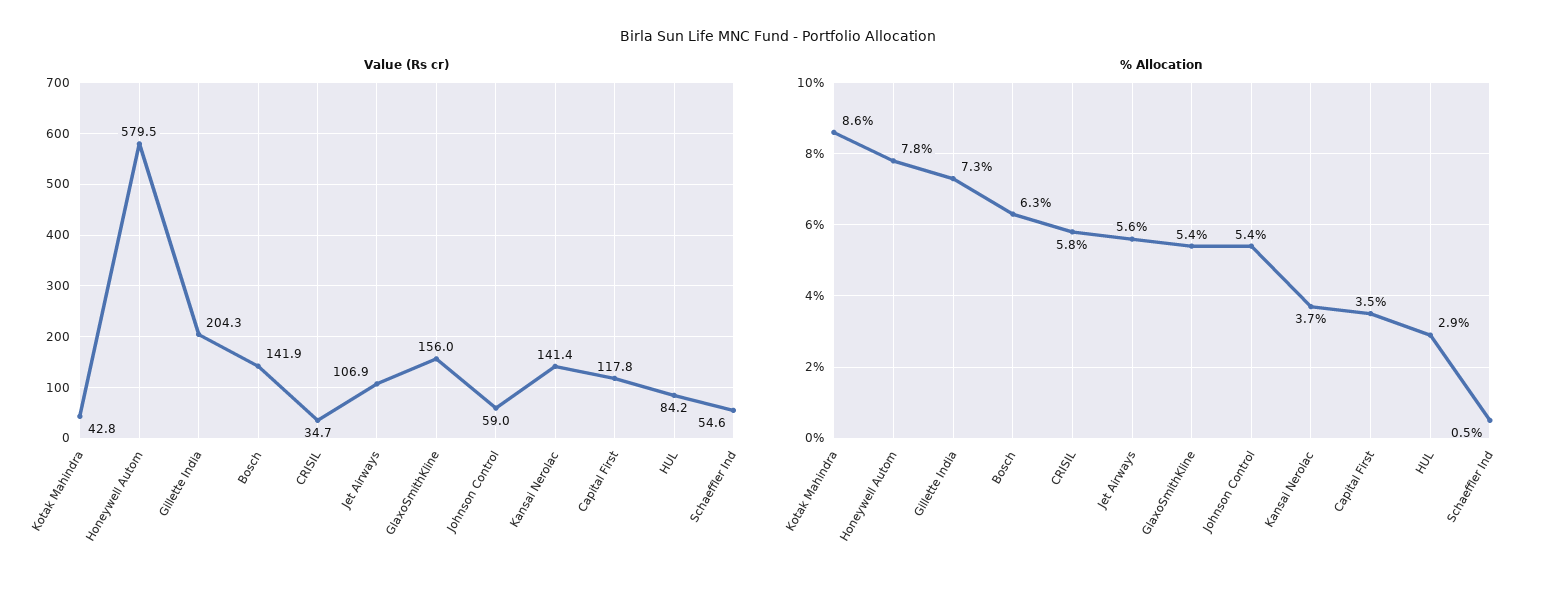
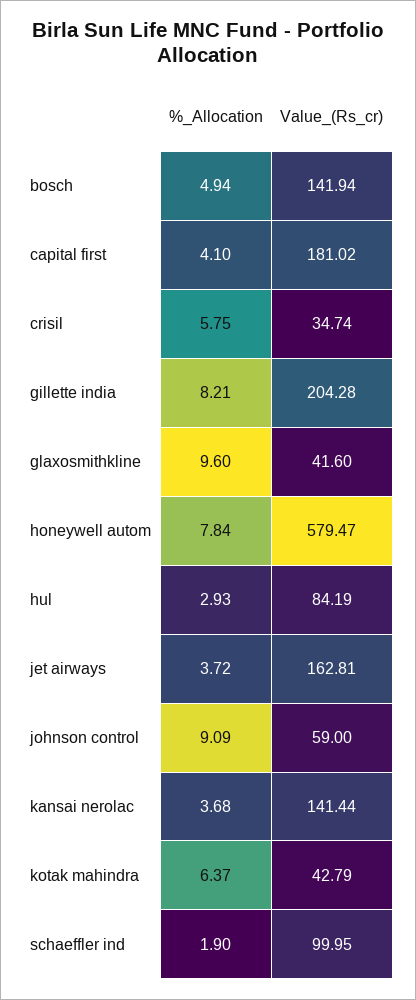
Value (Rs cr), Jet Airways: 106.9 -> 162.81
Value (Rs cr), GlaxoSmithKline: 156 -> 41.6
Value (Rs cr), Capital First: 117.8 -> 181.02
Value (Rs cr), Schaeffler Ind: 54.6 -> 99.95
% Allocation, Kotak Mahindra: 8.6 -> 6.37
% Allocation, Gillette India: 7.3 -> 8.21
% Allocation, Bosch: 6.3 -> 4.94
% Allocation, Jet Airways: 5.6 -> 3.72
% Allocation, GlaxoSmithKline: 5.4 -> 9.6
% Allocation, Johnson Control: 5.4 -> 9.09
% Allocation, Capital First: 3.5 -> 4.1
% Allocation, Schaeffler Ind: 0.5 -> 1.9

